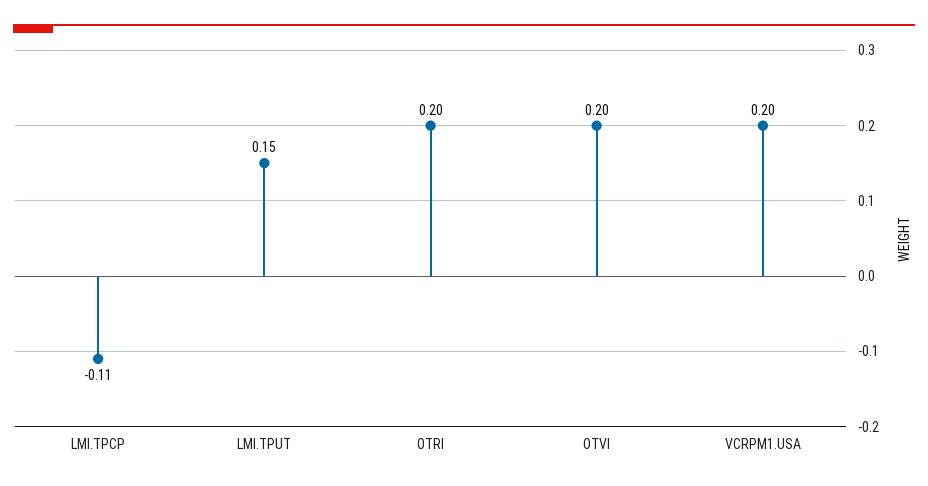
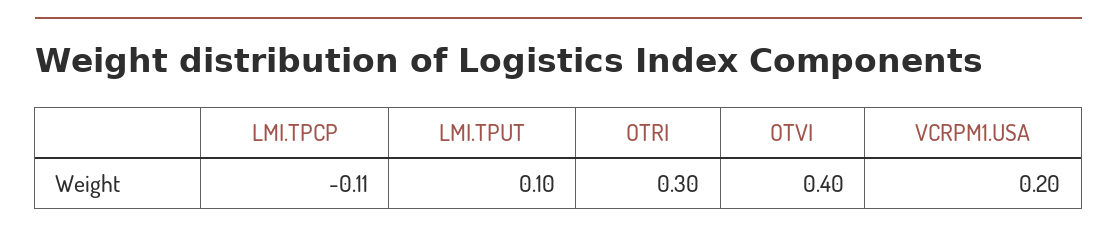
LMI.TPUT: 0.15 -> 0.1
OTRI: 0.2 -> 0.3
OTVI: 0.2 -> 0.4

